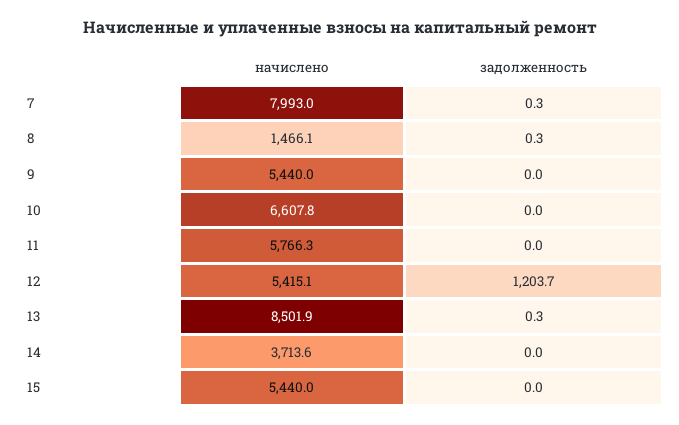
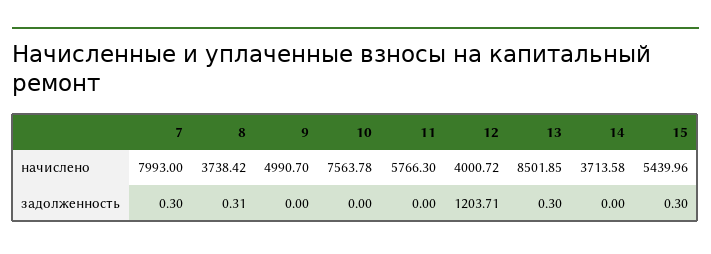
начислено, 8: 1466.1 -> 3738.42
начислено, 9: 5440 -> 4990.7
начислено, 10: 6607.8 -> 7563.78
начислено, 12: 5415.1 -> 4000.72
задолженность, 15: 0 -> 0.3

